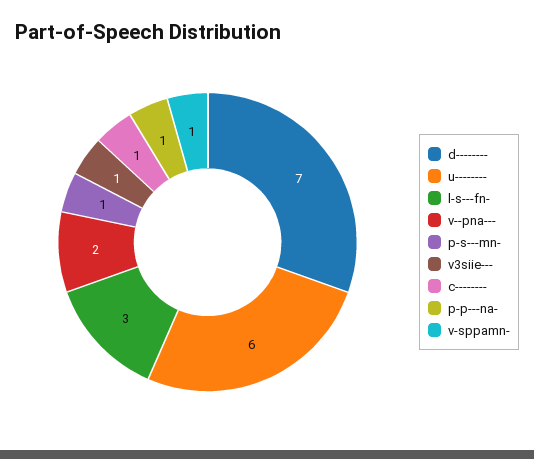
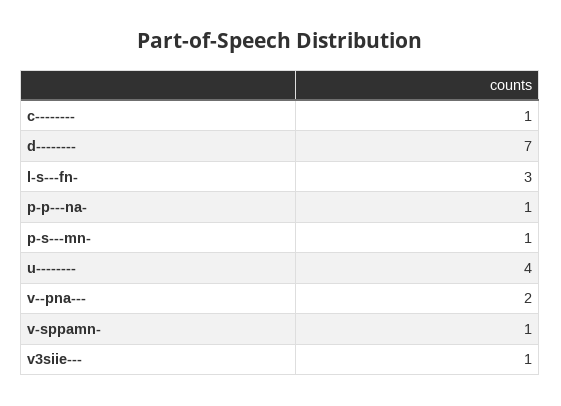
u--------: 6 -> 4

